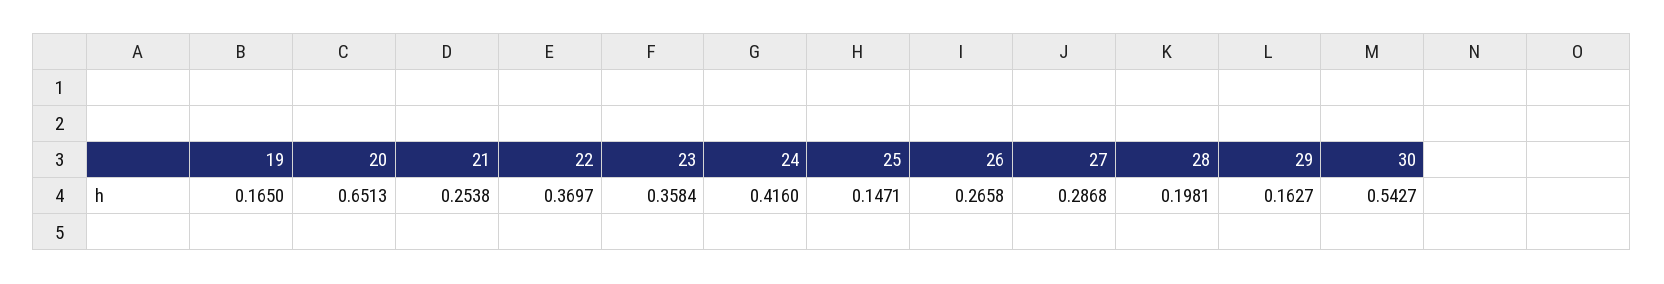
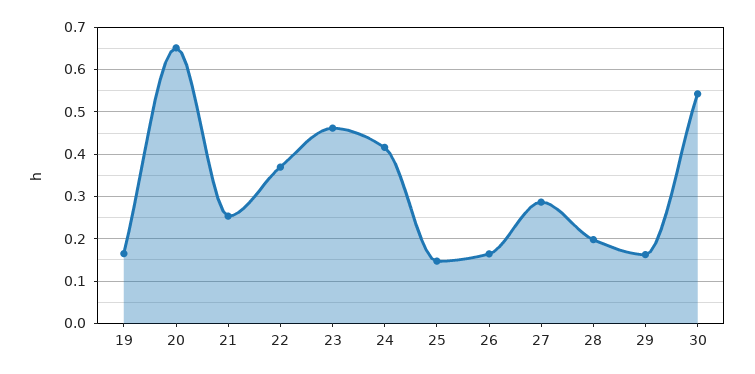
23: 0.3584 -> 0.46
26: 0.2658 -> 0.16

